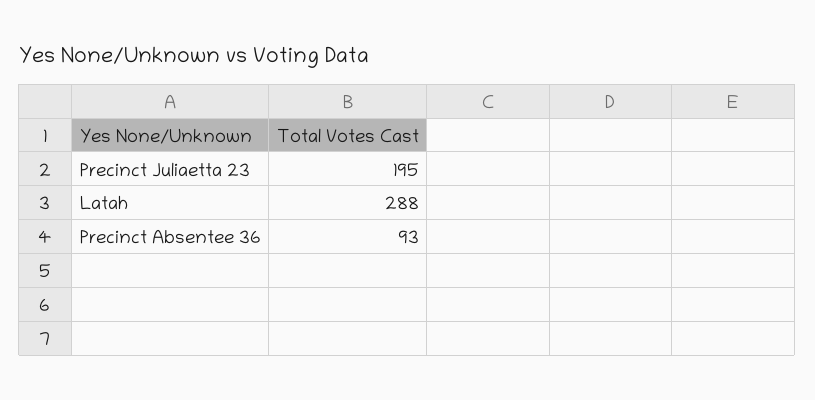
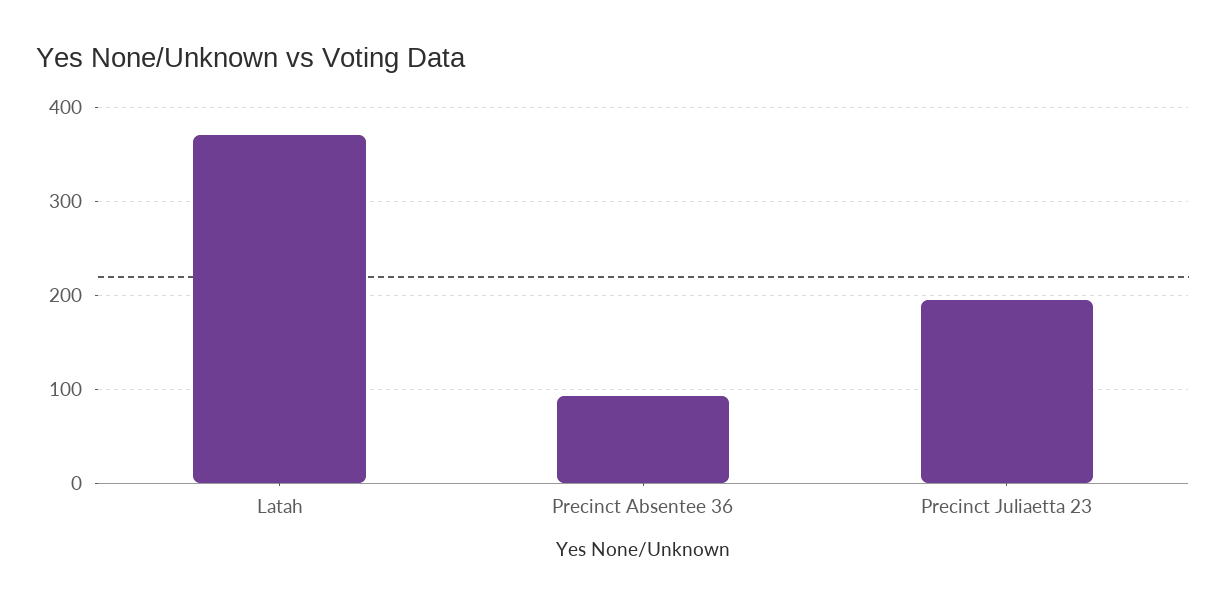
Latah: 288 -> 370

